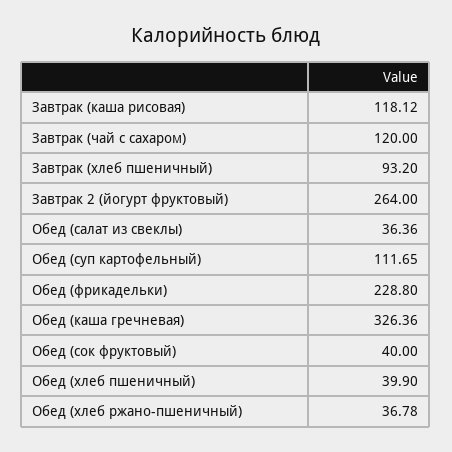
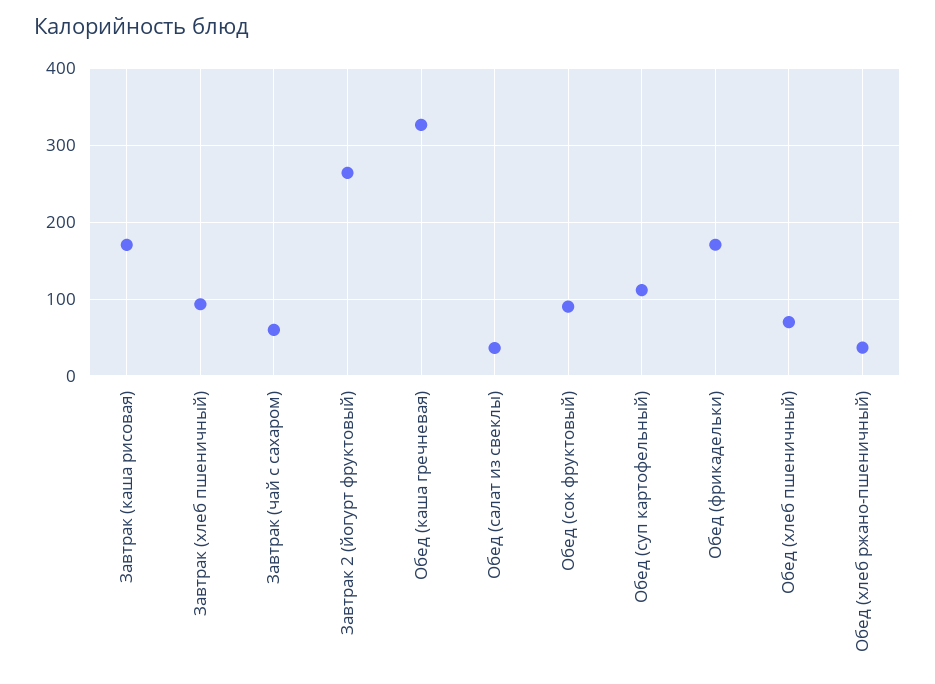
Завтрак (каша рисовая): 118.12 -> 170
Завтрак (чай с сахаром): 120 -> 60
Обед (фрикадельки): 228.8 -> 170
Обед (сок фруктовый): 40 -> 90
Обед (хлеб пшеничный): 39.9 -> 70

